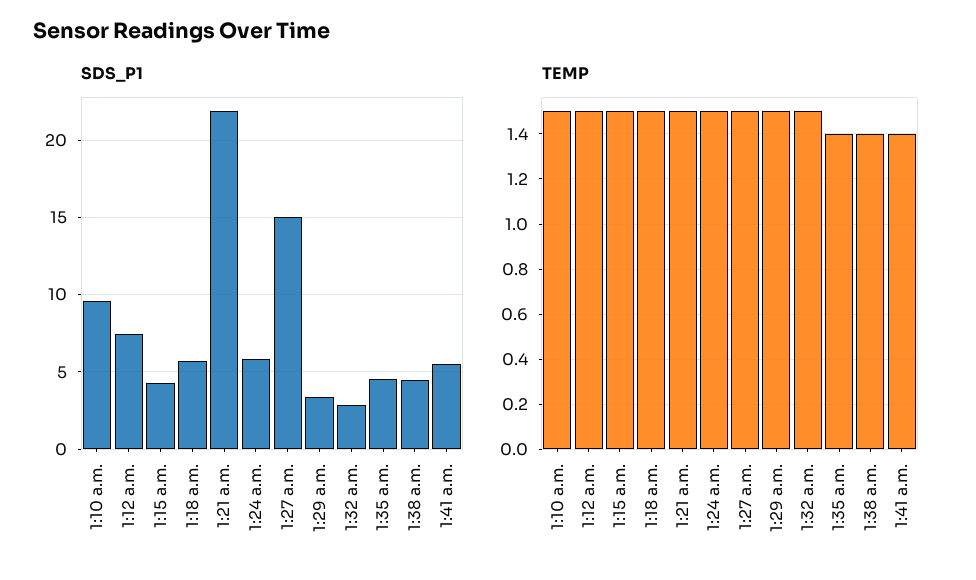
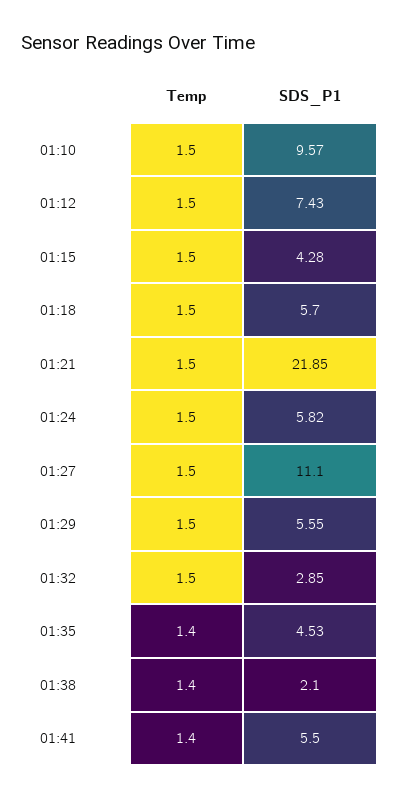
SDS_P1, 1:27 a.m.: 15 -> 11.1
SDS_P1, 1:29 a.m.: 3.5 -> 5.55
SDS_P1, 1:38 a.m.: 4.5 -> 2.1

